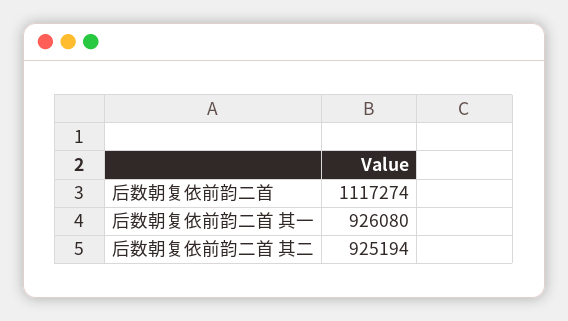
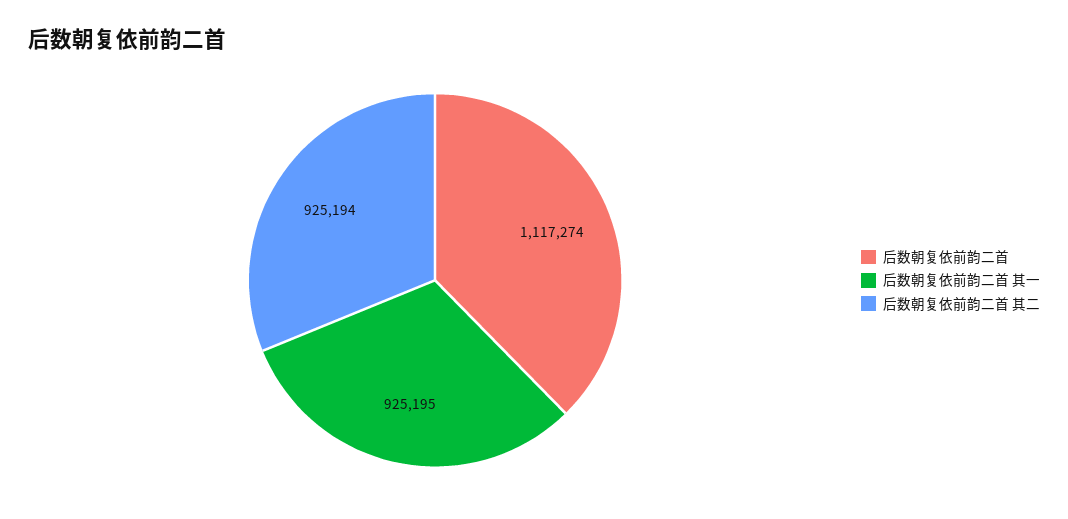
后数朝复依前韵二首 其一: 926080 -> 925195

